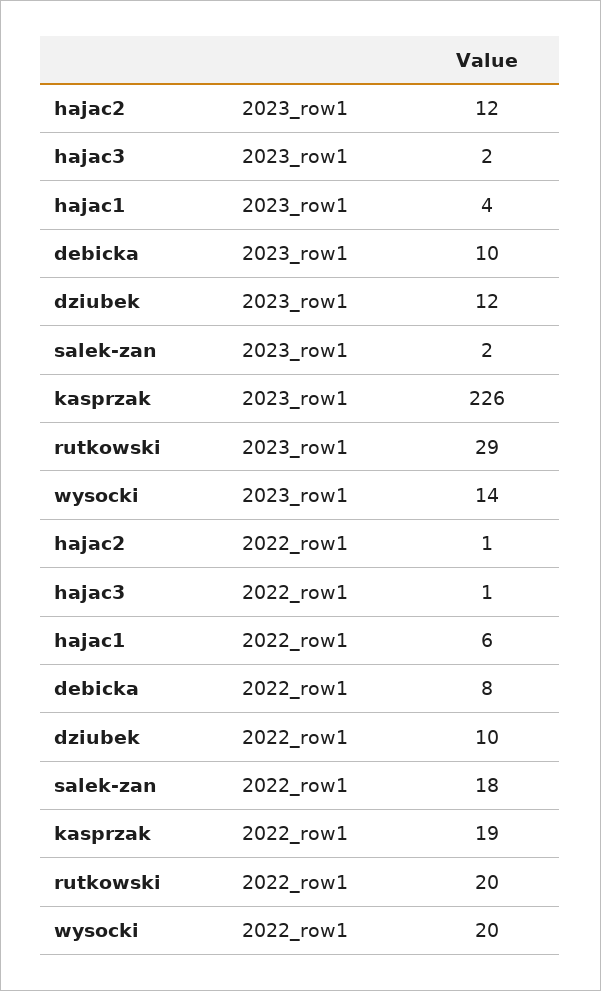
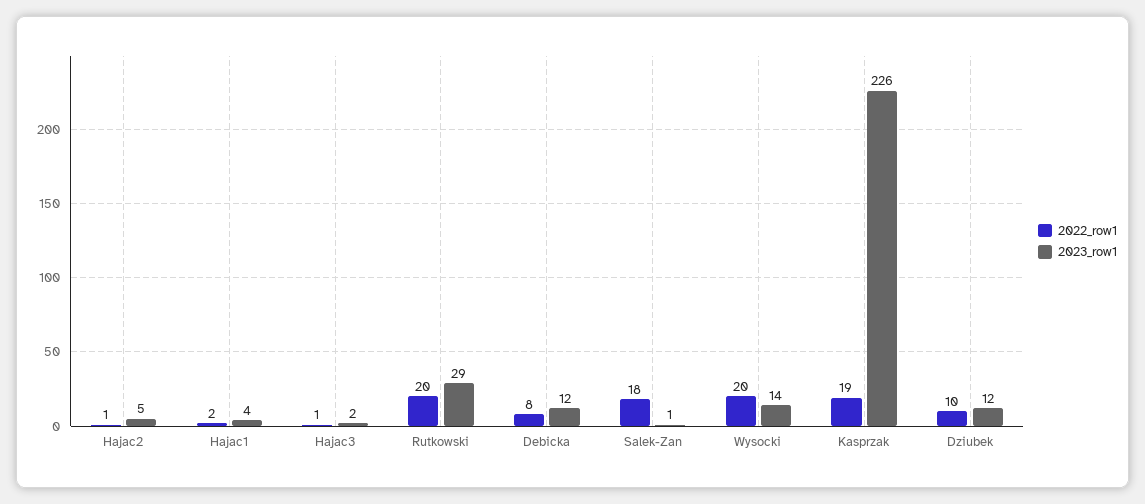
2023_row1, hajac2: 12 -> 5
2023_row1, debicka: 10 -> 12
2023_row1, salek-zan: 2 -> 1
2022_row1, hajac1: 6 -> 2

